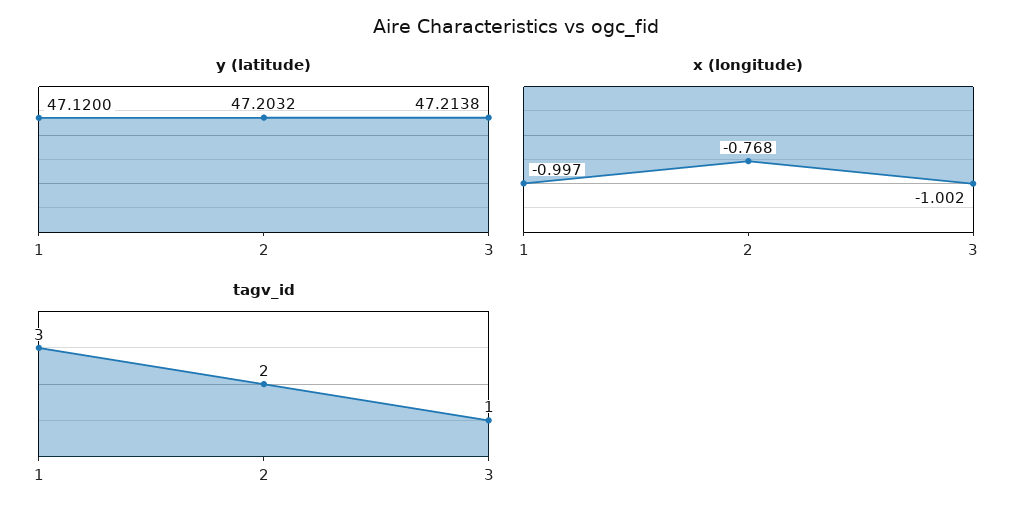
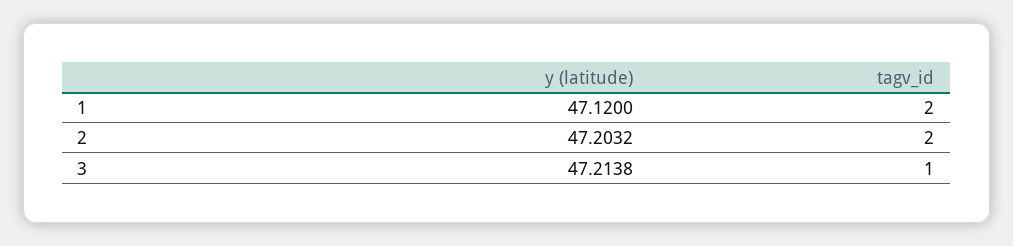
x (longitude), 1: -0.997 -> none
x (longitude), 2: -0.768 -> none
x (longitude), 3: -1.002 -> none
tagv_id, 1: 3 -> 2

